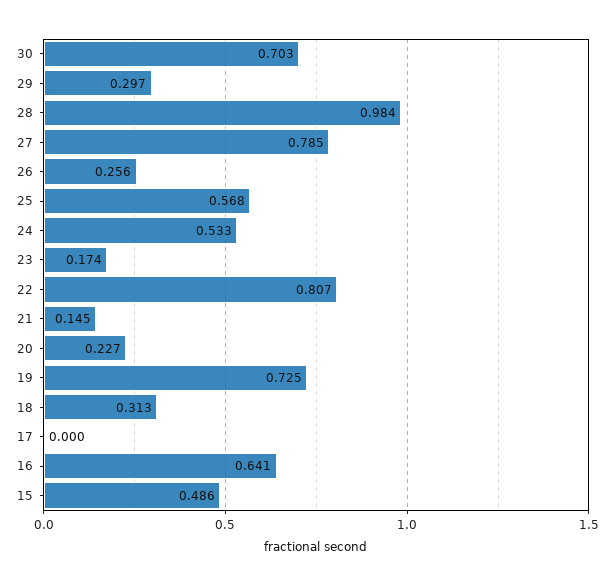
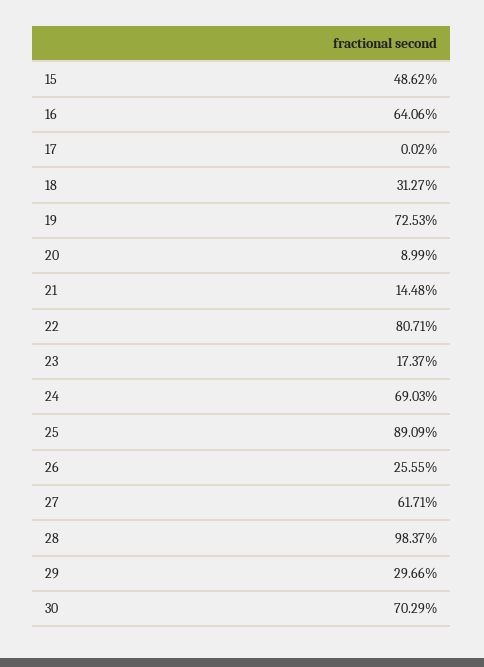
27: 0.785 -> 0.6171
25: 0.568 -> 0.8909
24: 0.533 -> 0.6903
20: 0.227 -> 0.0899

